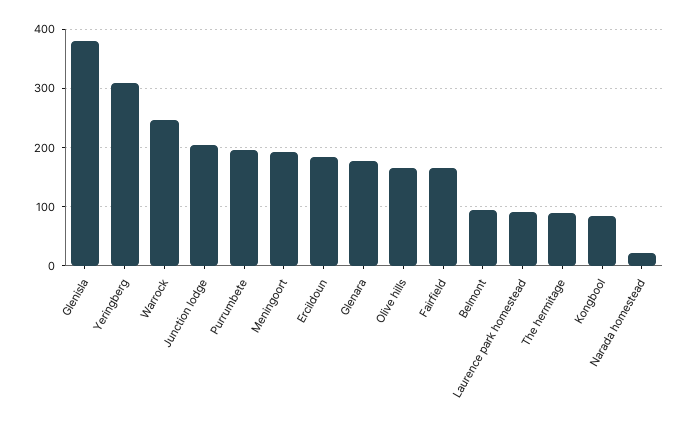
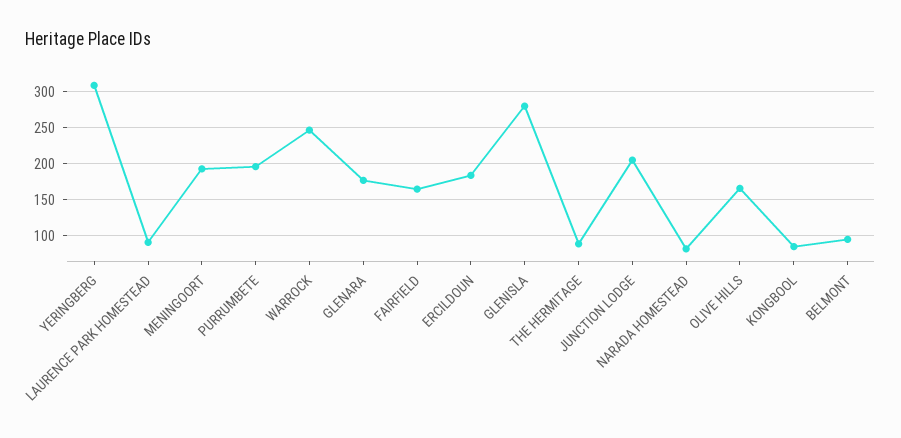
Glenisla: 380 -> 280
Narada homestead: 20 -> 80

